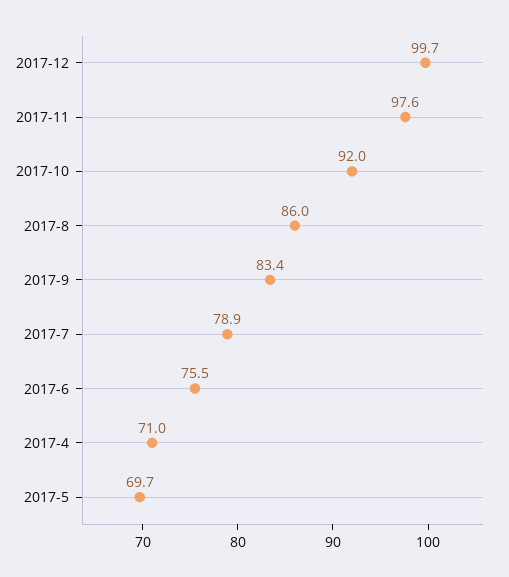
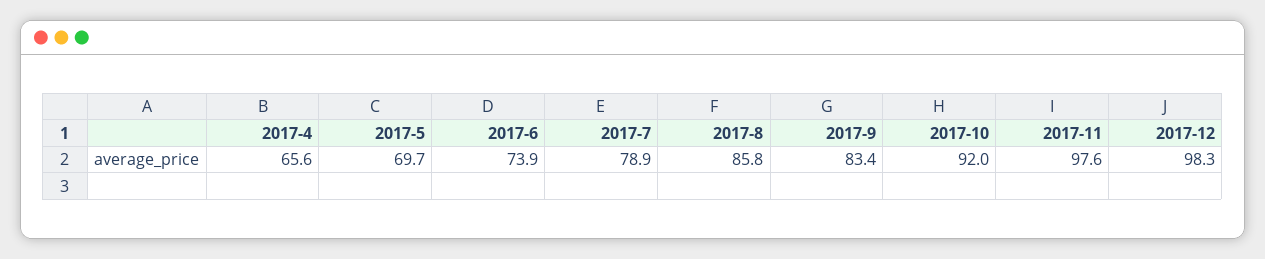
2017-12: 99.7 -> 98.3
2017-8: 86 -> 85.8
2017-6: 75.5 -> 73.9
2017-4: 71 -> 65.6

